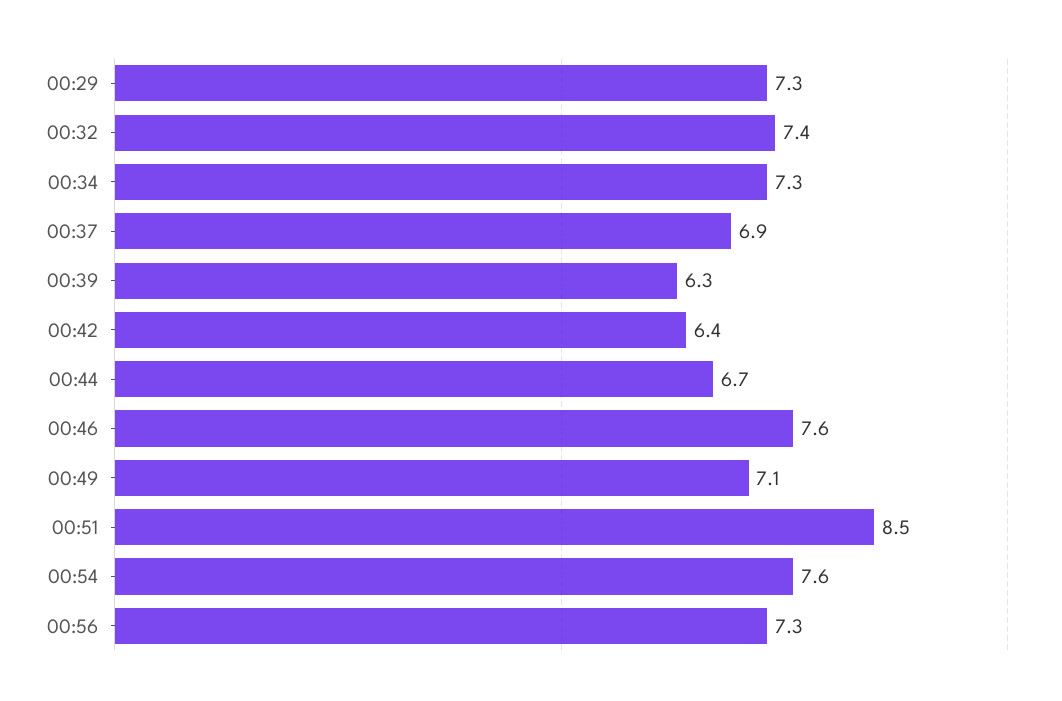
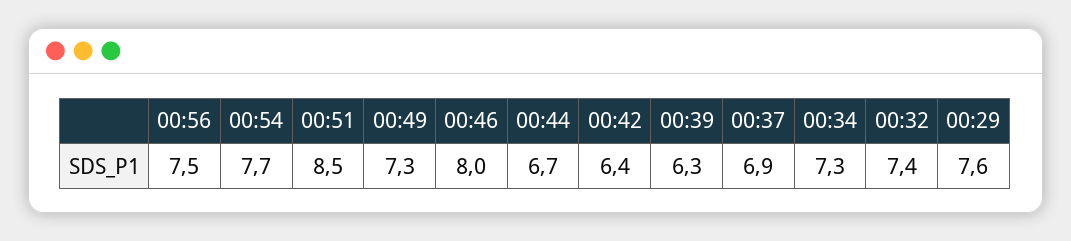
00:29: 7.3 -> 7.6
00:46: 7.6 -> 8
00:49: 7.1 -> 7.3
00:54: 7.6 -> 7.7
00:56: 7.3 -> 7.5

